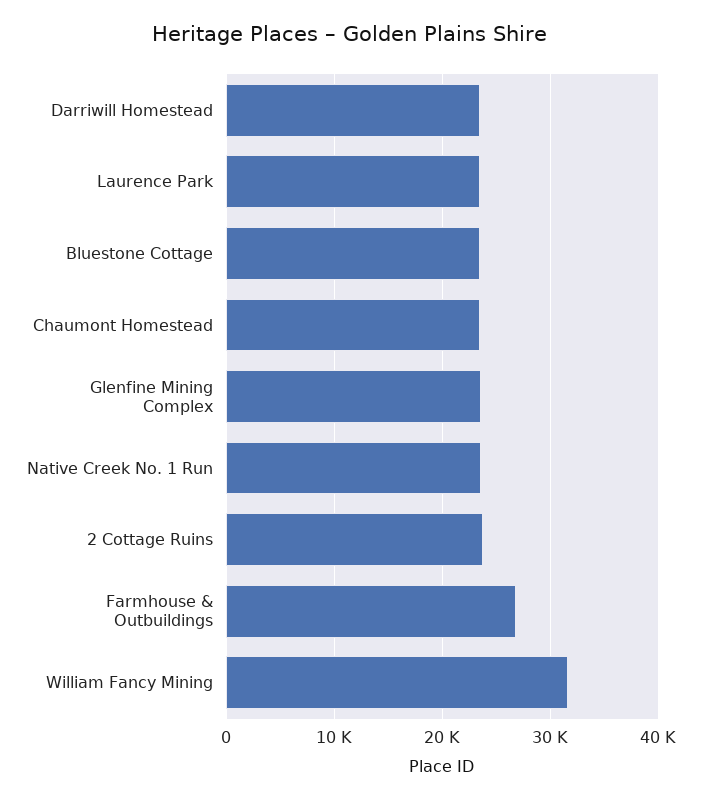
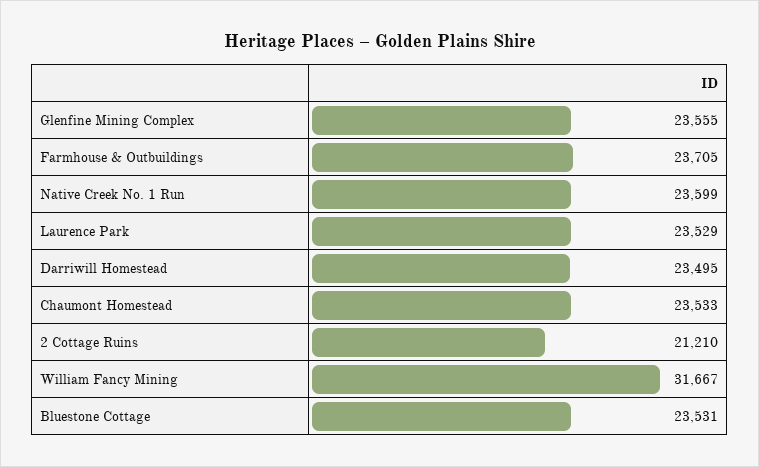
2 Cottage Ruins: 24000 -> 21210
Farmhouse & Outbuildings: 27000 -> 23705

